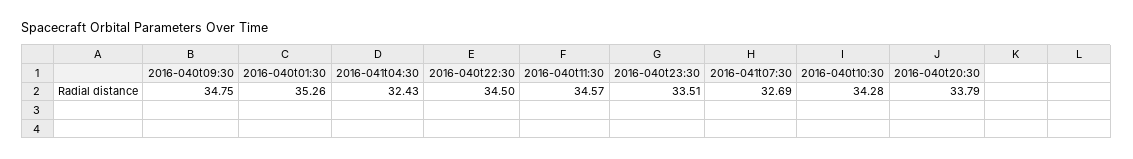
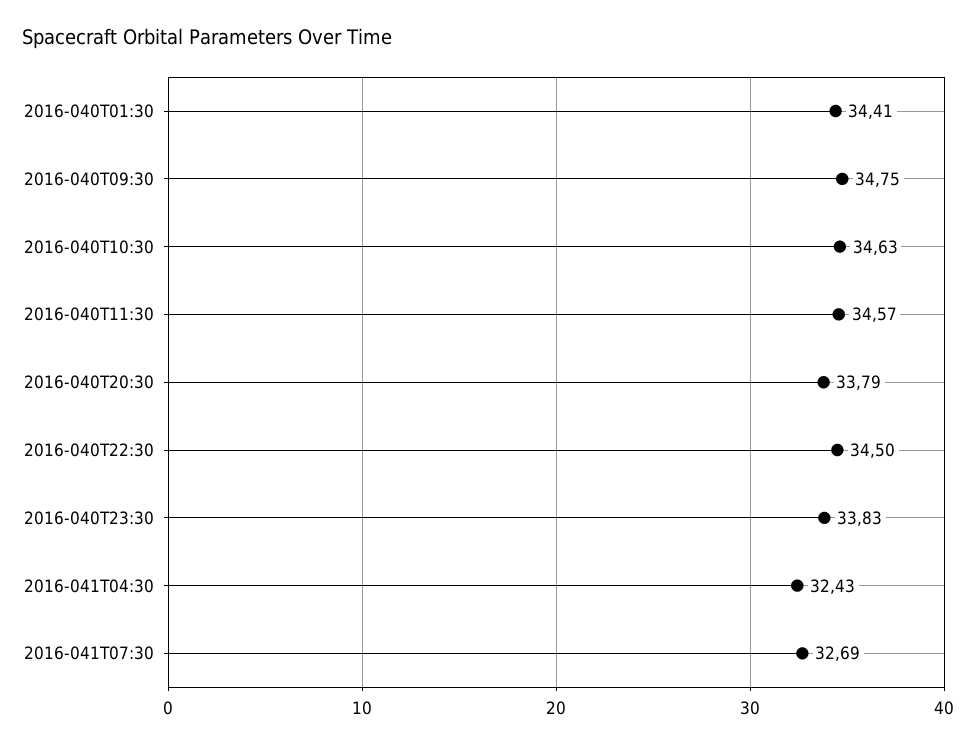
2016-040t01:30: 35.26 -> 34.41
2016-040t23:30: 33.51 -> 33.83
2016-040t10:30: 34.28 -> 34.63

